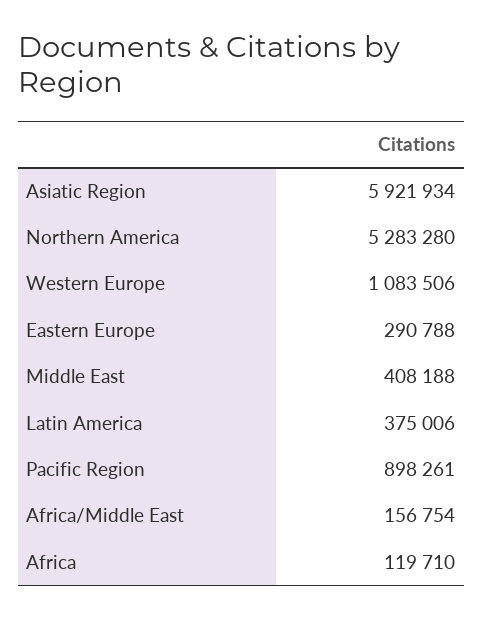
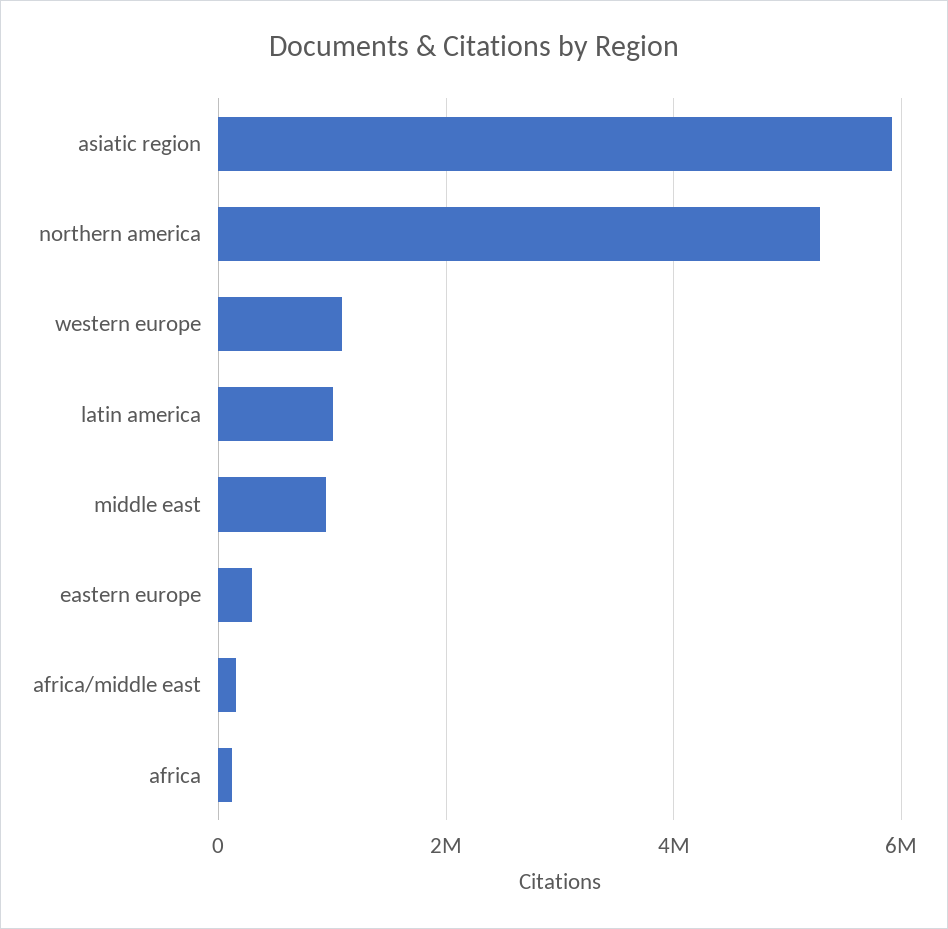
Middle East: 408188 -> 1000000
Latin America: 375006 -> 1000000
Pacific Region: 898261 -> none

